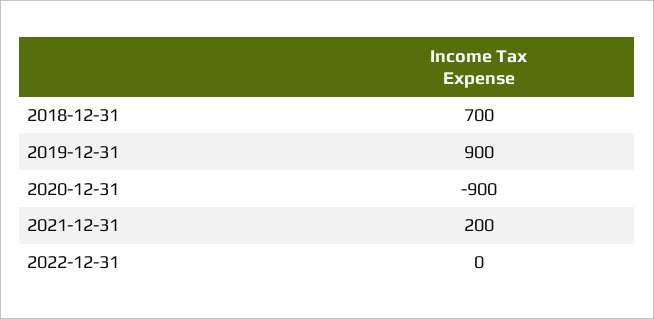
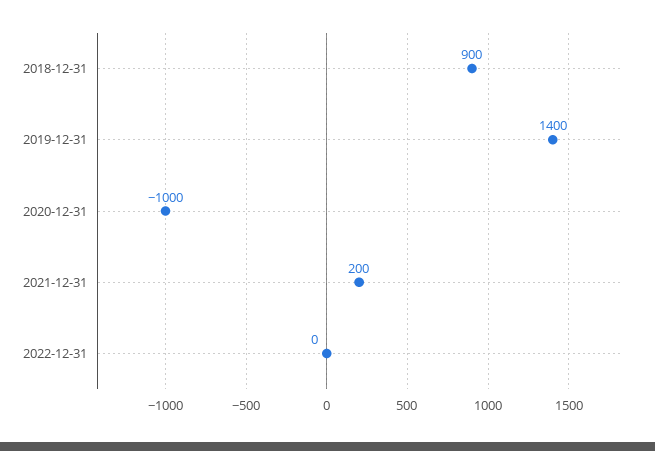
2018-12-31: 700 -> 900
2019-12-31: 900 -> 1400
2020-12-31: -900 -> -1000

